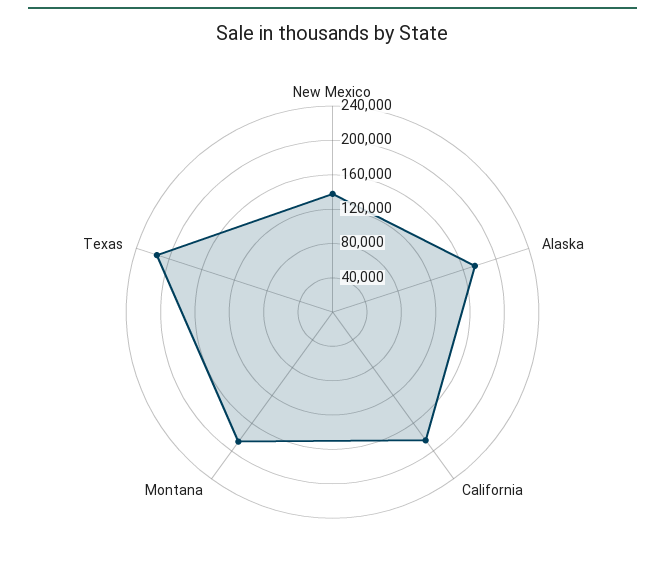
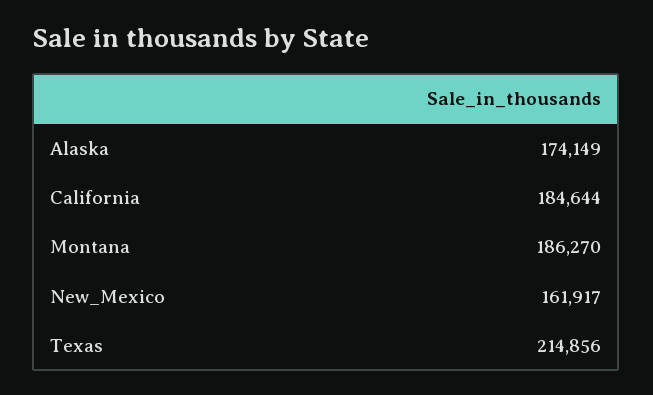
New Mexico: 140000 -> 161917

